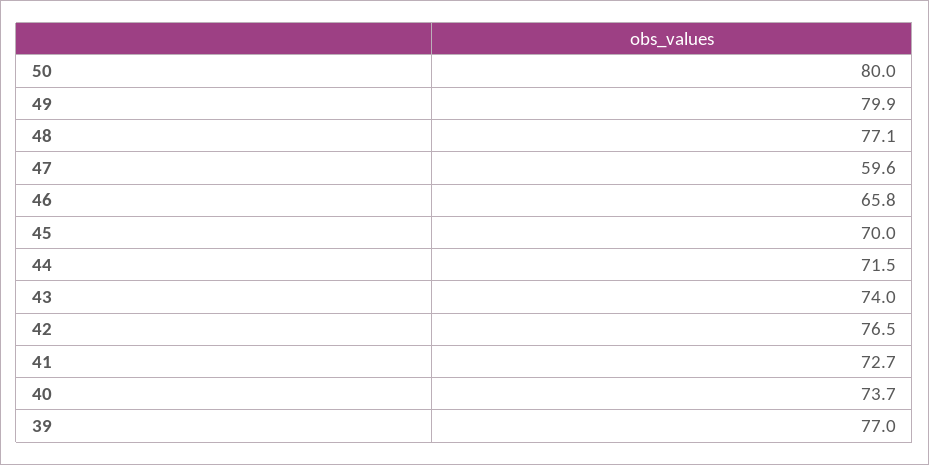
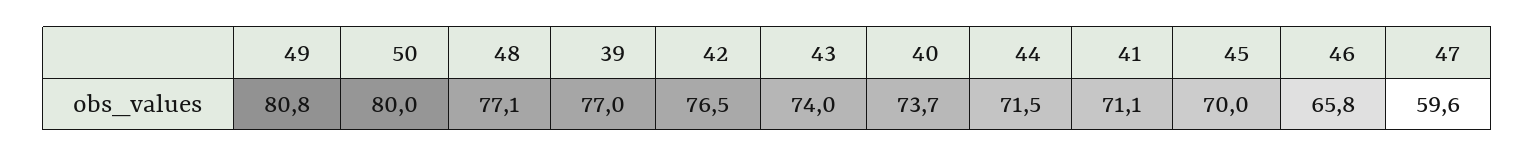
49: 79.9 -> 80.8
41: 72.7 -> 71.1

